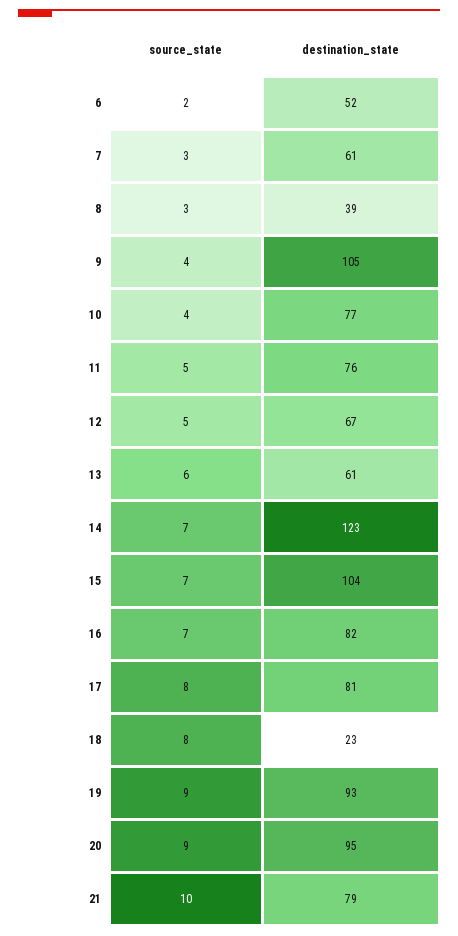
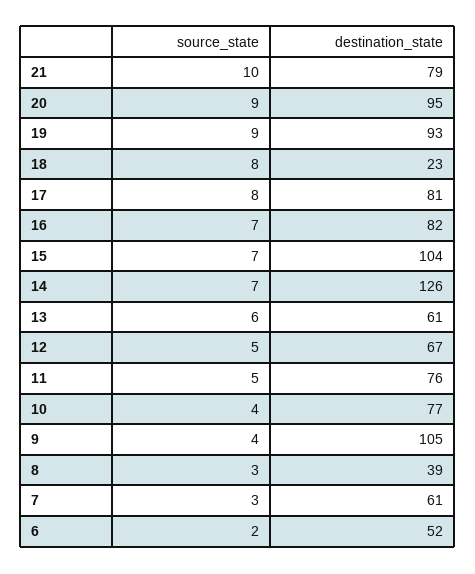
destination_state, 14: 123 -> 126

